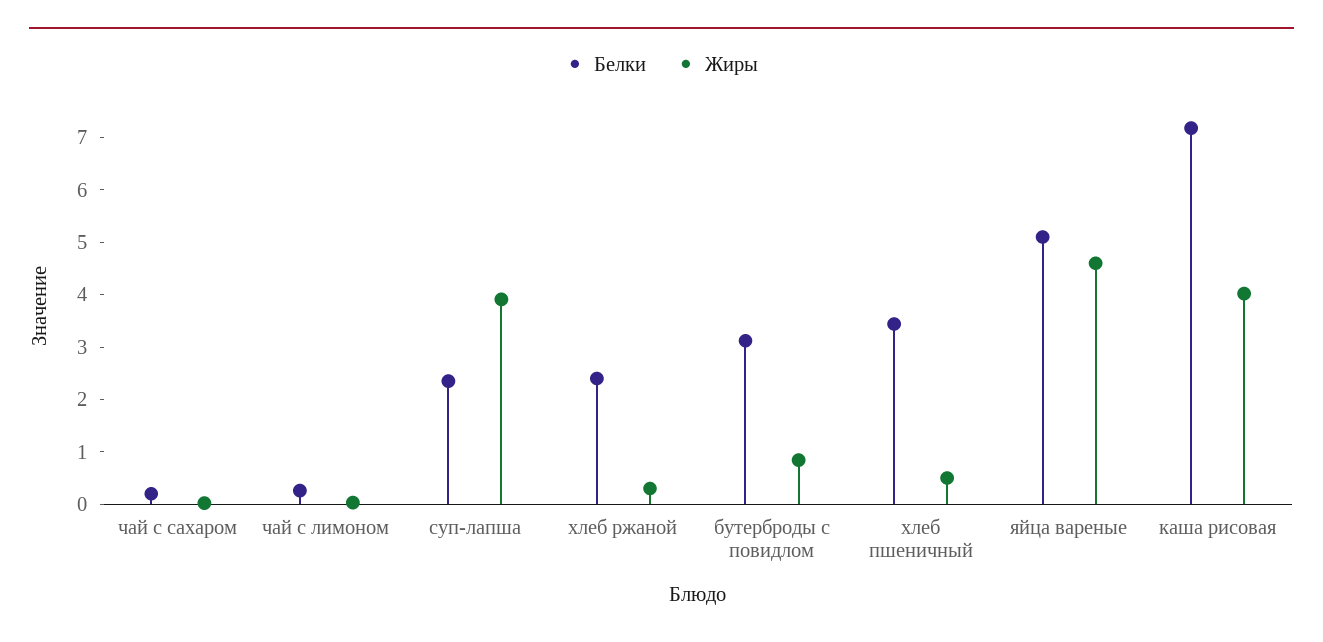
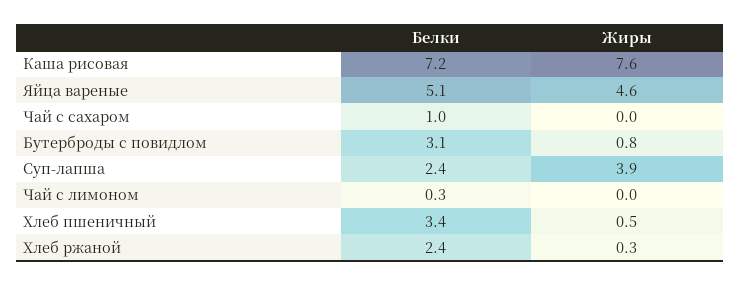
Белки, чай с сахаром: 0.2 -> 1
Жиры, каша рисовая: 4 -> 7.6

